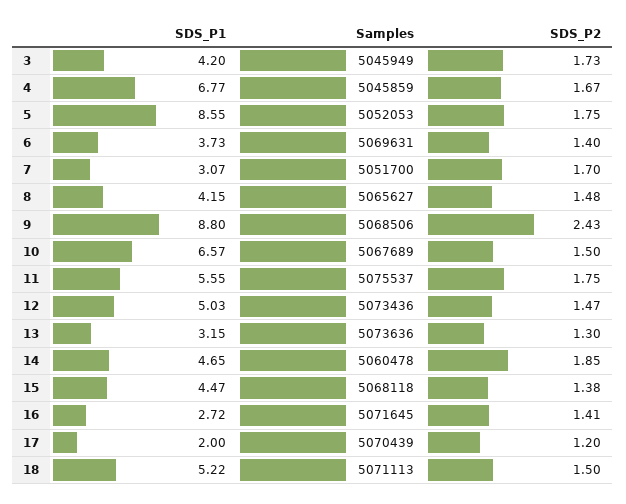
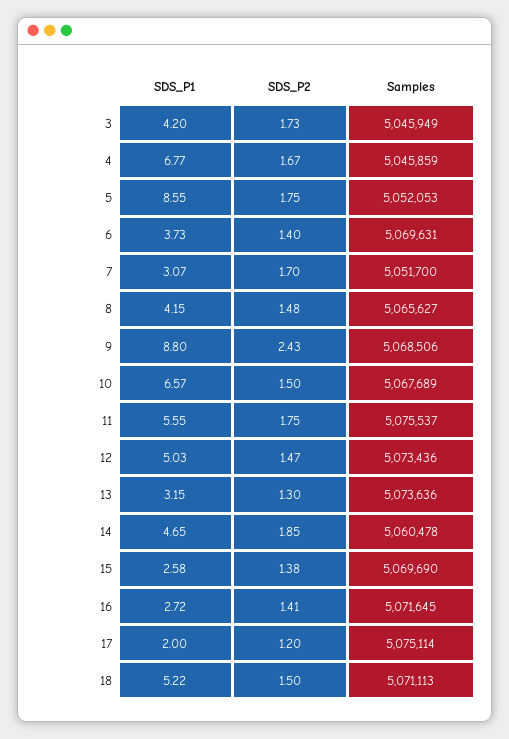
SDS_P1, 15: 4.47 -> 2.58
Samples, 15: 5068118 -> 5069690
Samples, 17: 5070439 -> 5075114

